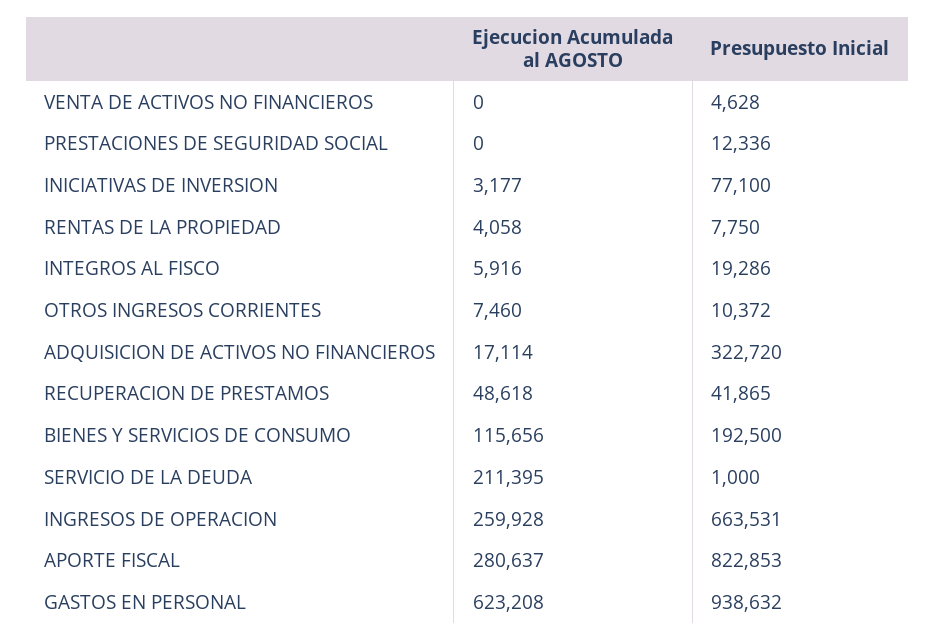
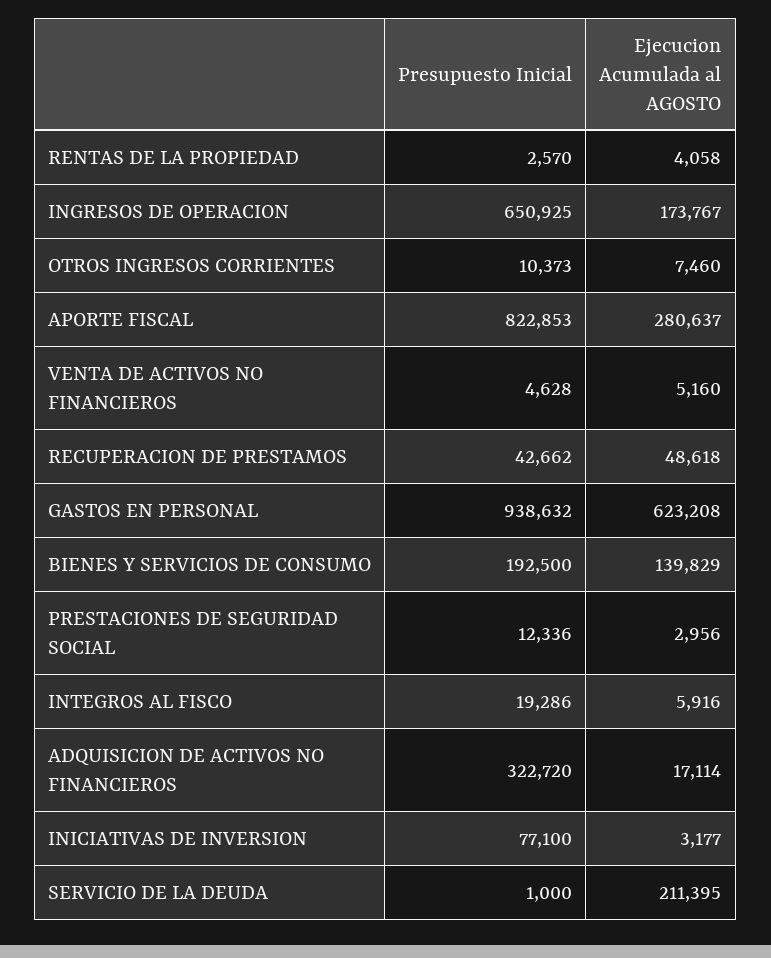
Ejecucion Acumulada al AGOSTO, VENTA DE ACTIVOS NO FINANCIEROS: 0 -> 5160
Ejecucion Acumulada al AGOSTO, PRESTACIONES DE SEGURIDAD SOCIAL: 0 -> 2956
Presupuesto Inicial, RENTAS DE LA PROPIEDAD: 7750 -> 2570
Presupuesto Inicial, OTROS INGRESOS CORRIENTES: 10372 -> 10373
Presupuesto Inicial, RECUPERACION DE PRESTAMOS: 41865 -> 42662
Ejecucion Acumulada al AGOSTO, BIENES Y SERVICIOS DE CONSUMO: 115656 -> 139829
Ejecucion Acumulada al AGOSTO, INGRESOS DE OPERACION: 259928 -> 173767
Presupuesto Inicial, INGRESOS DE OPERACION: 663531 -> 650925

